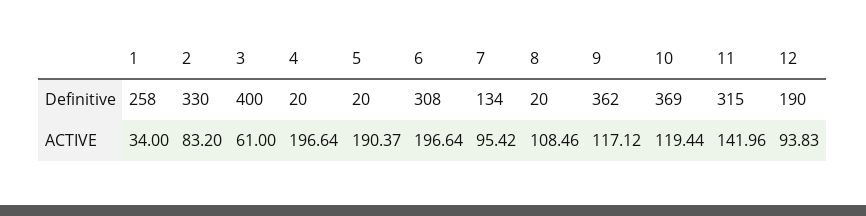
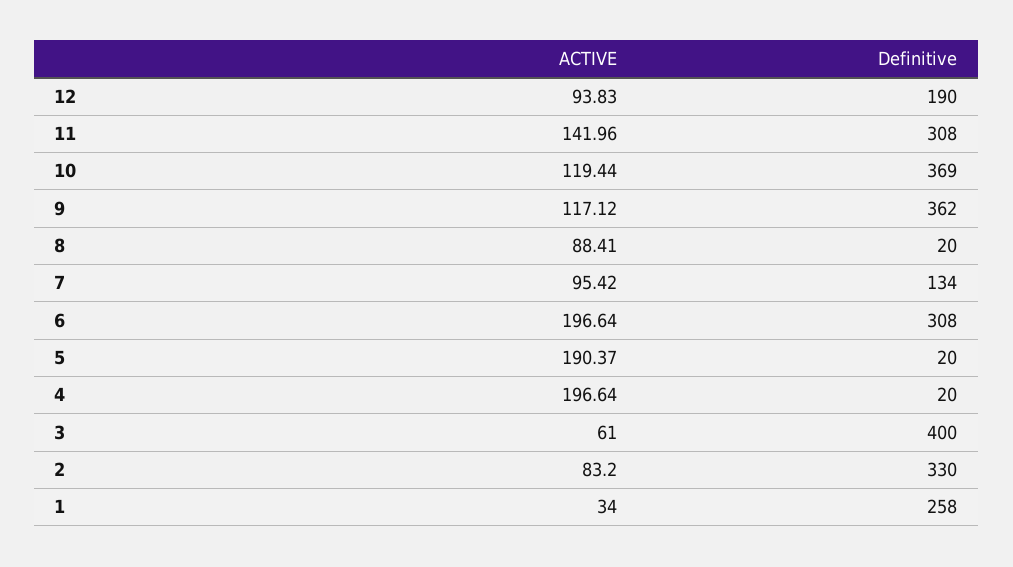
11, Definitive: 315 -> 308
8, ACTIVE: 108.46 -> 88.41

